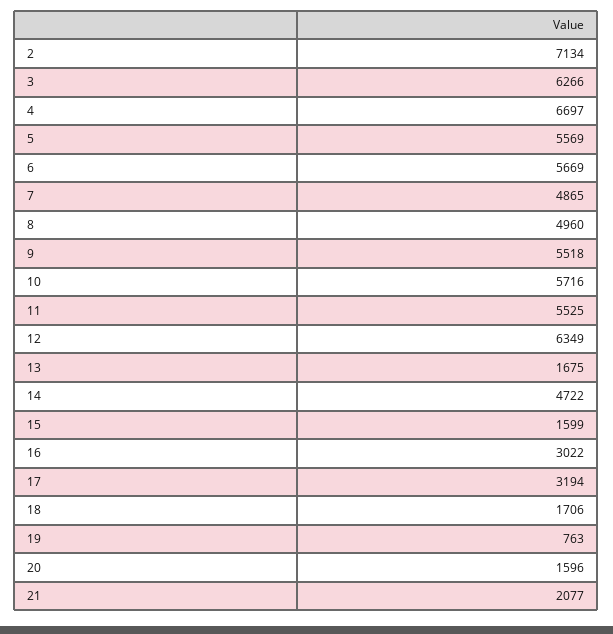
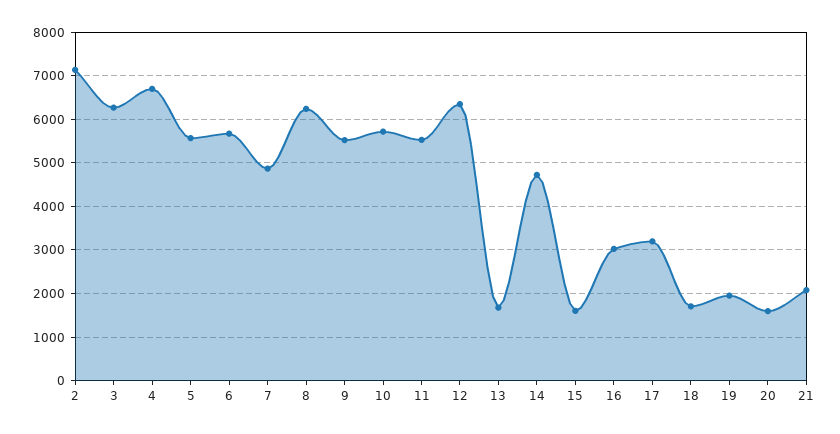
8: 4960 -> 6200
19: 763 -> 2000

